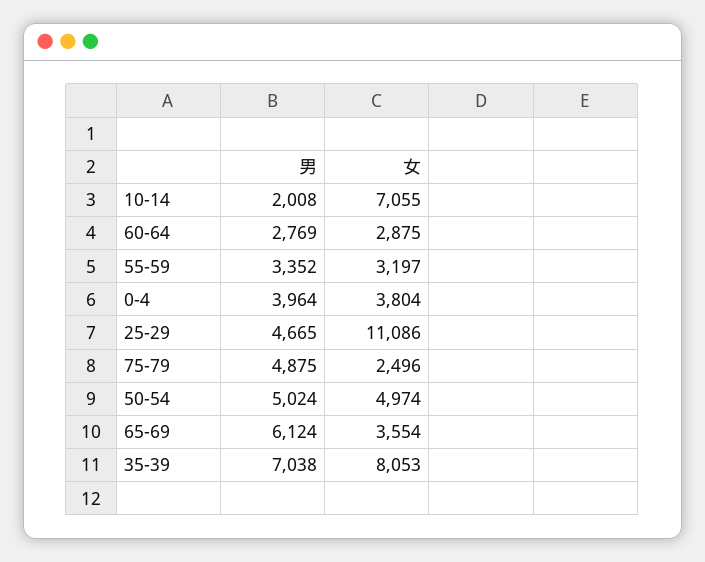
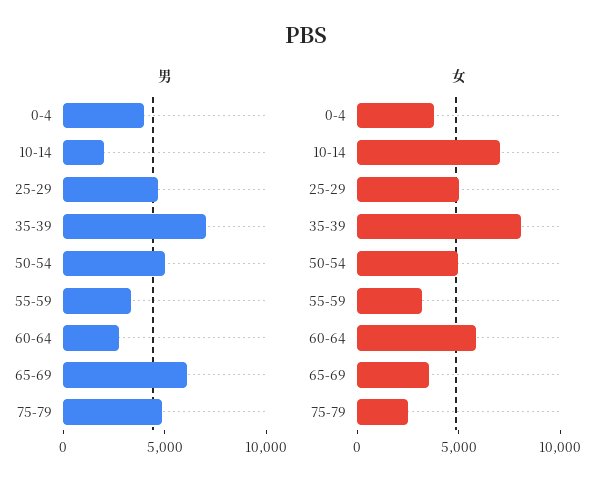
女, 60-64: 2875 -> 6000
女, 25-29: 11086 -> 5000

